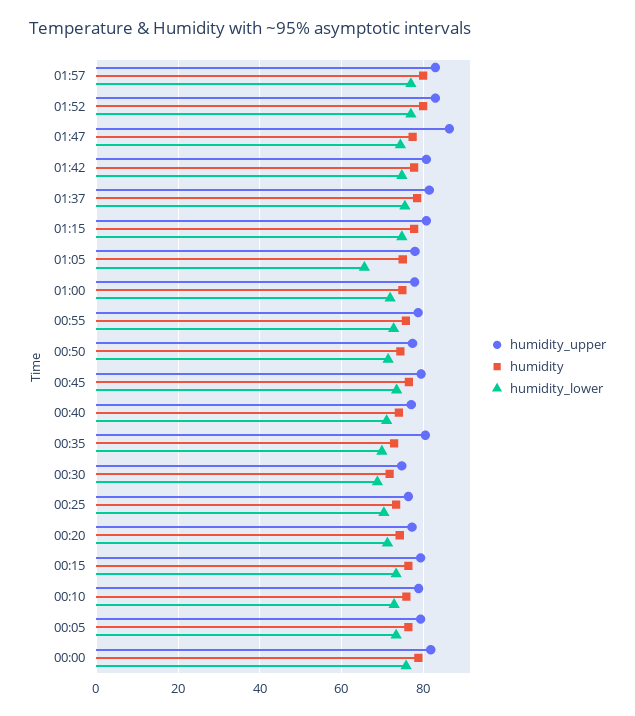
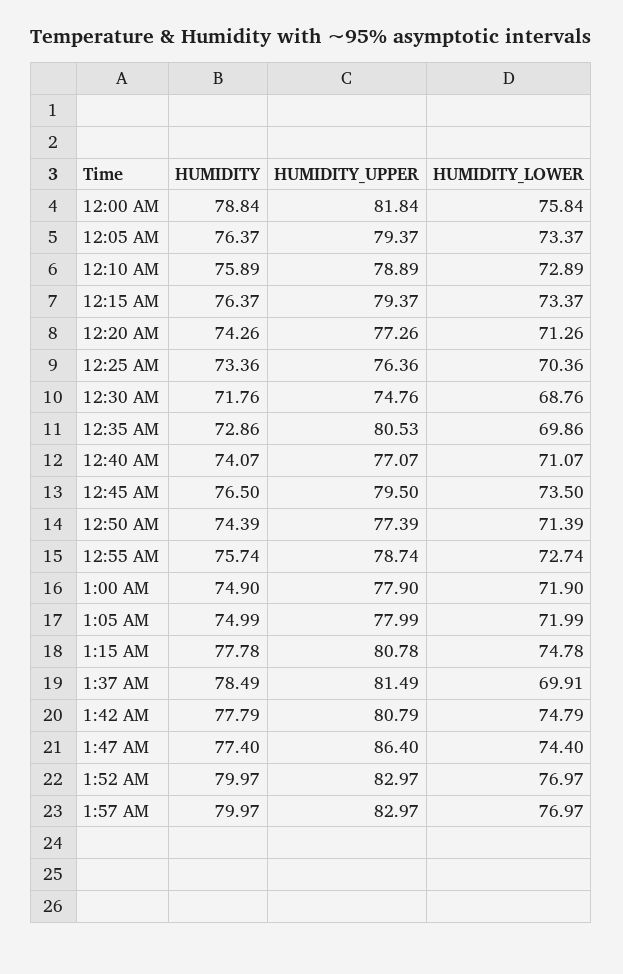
humidity_lower, 01:37: 76 -> 69.91
humidity_lower, 01:05: 66 -> 71.99

